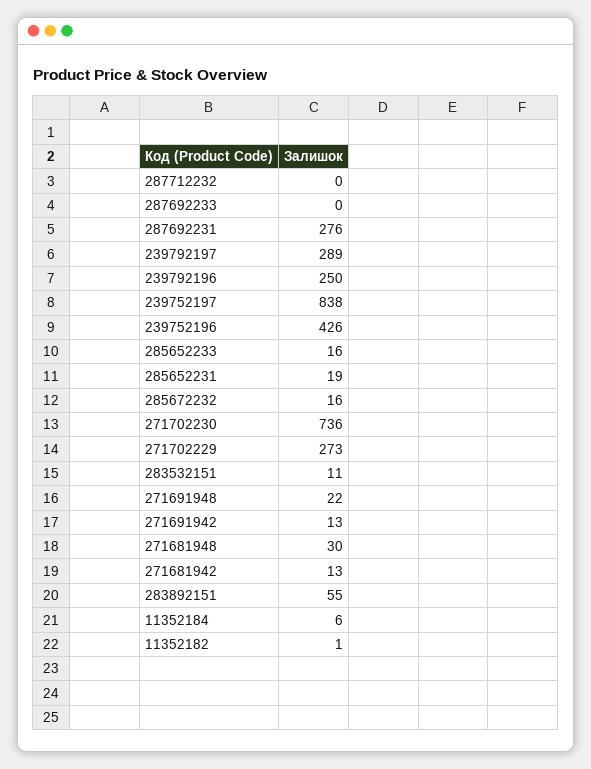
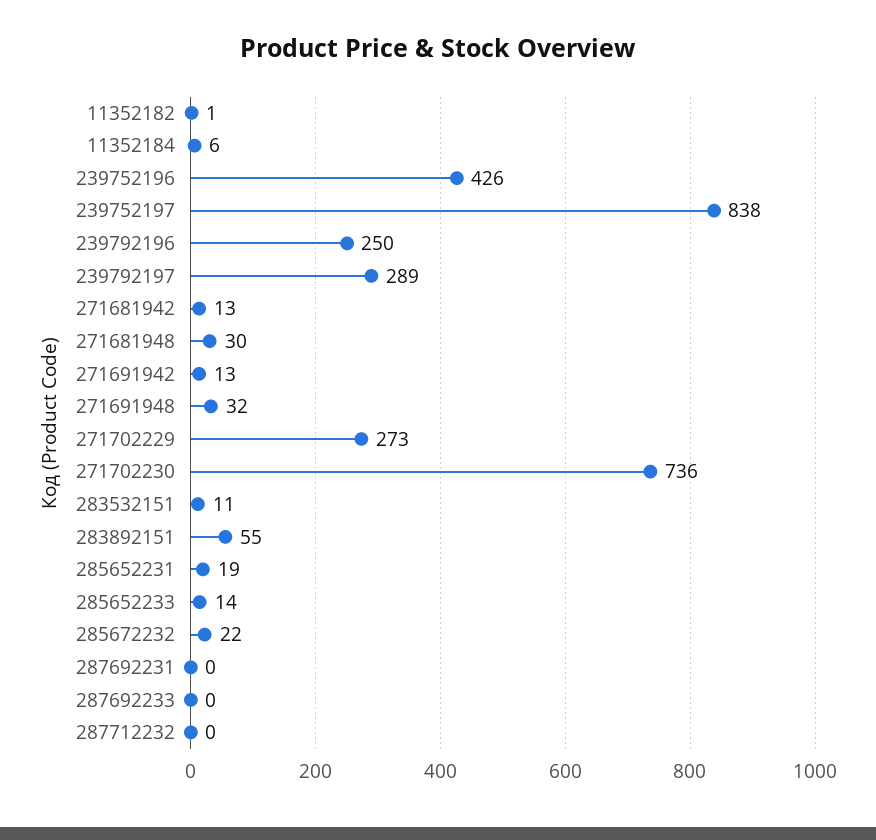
287692231: 276 -> 0
285652233: 16 -> 14
285672232: 16 -> 22
271691948: 22 -> 32

